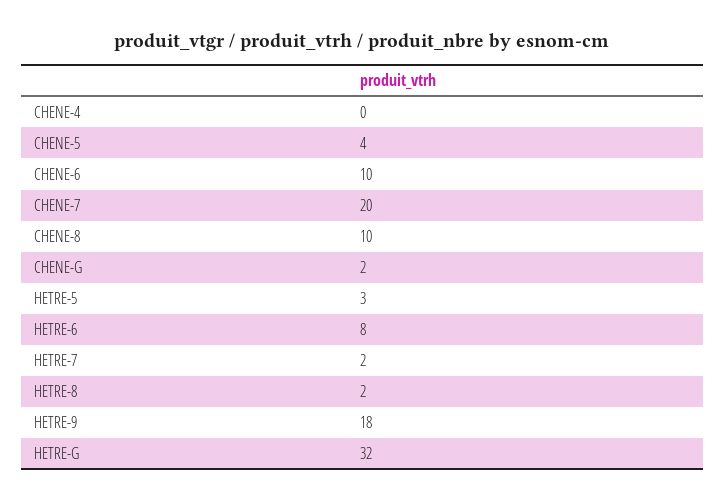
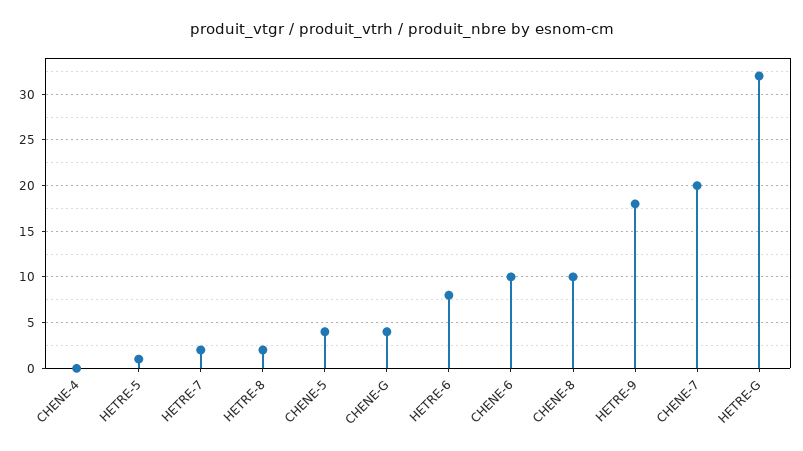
CHENE-G: 2 -> 4
HETRE-5: 3 -> 1

